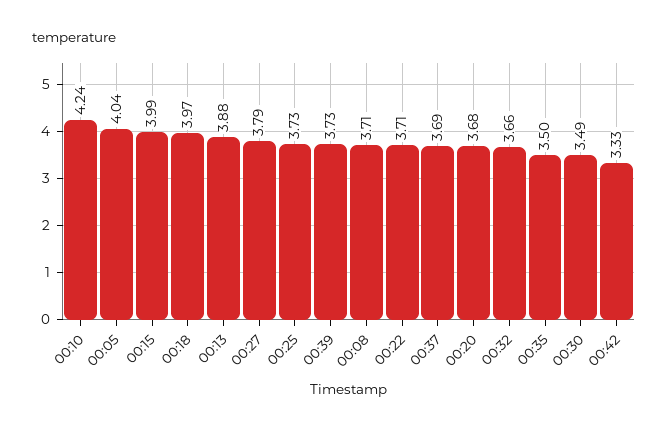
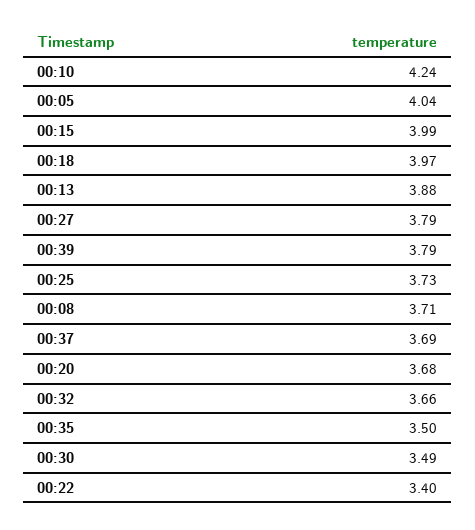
00:39: 3.73 -> 3.79
00:22: 3.71 -> 3.4
00:42: 3.33 -> none

